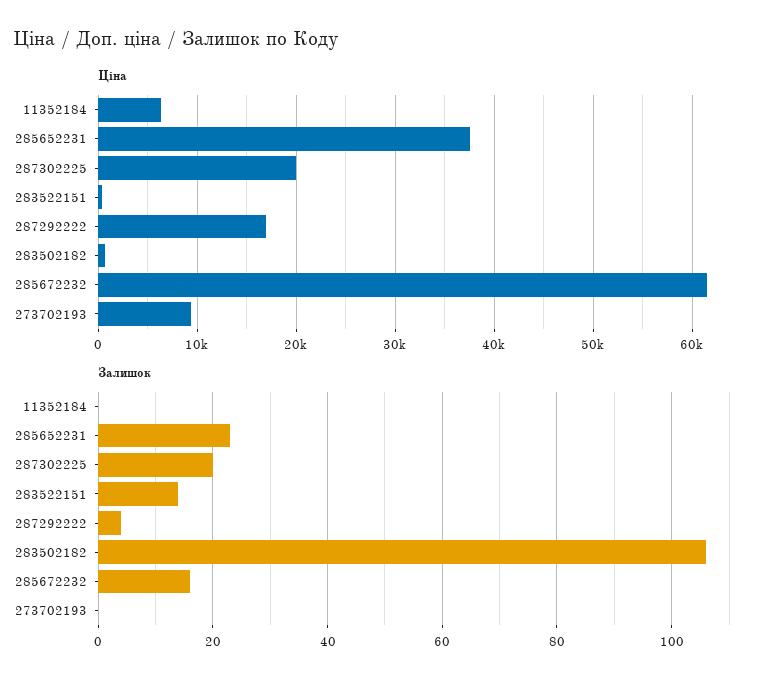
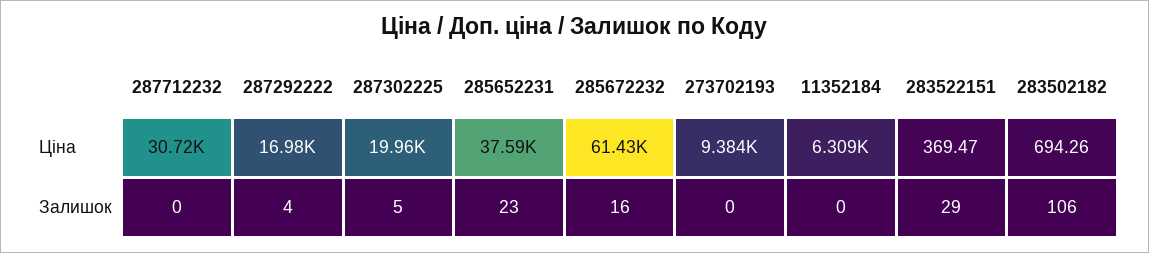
Залишок, 287302225: 20 -> 5
Залишок, 283522151: 15 -> 29
Ціна, 287712232: none -> 30720
Залишок, 287712232: none -> 0

